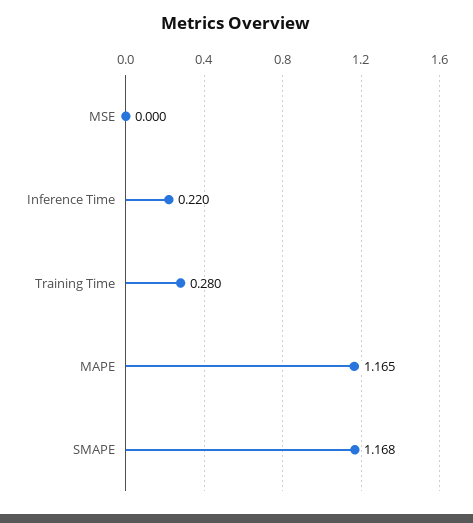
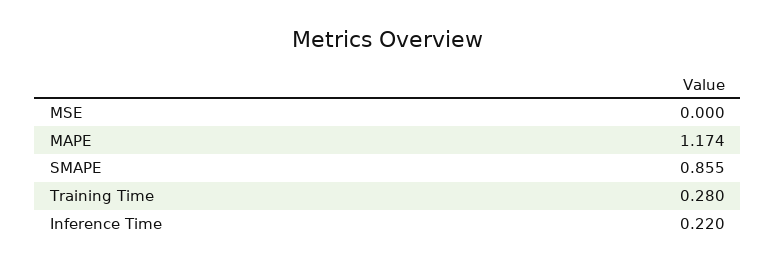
MAPE: 1.165 -> 1.174
SMAPE: 1.168 -> 0.855

